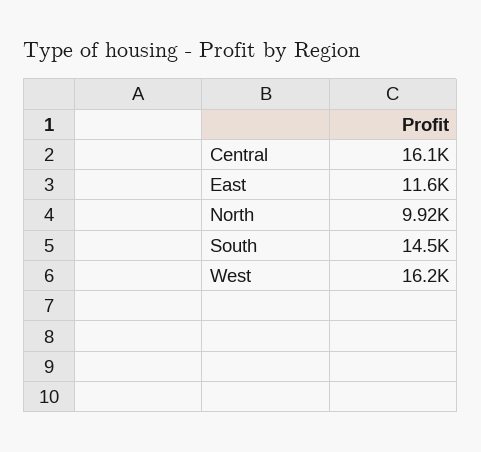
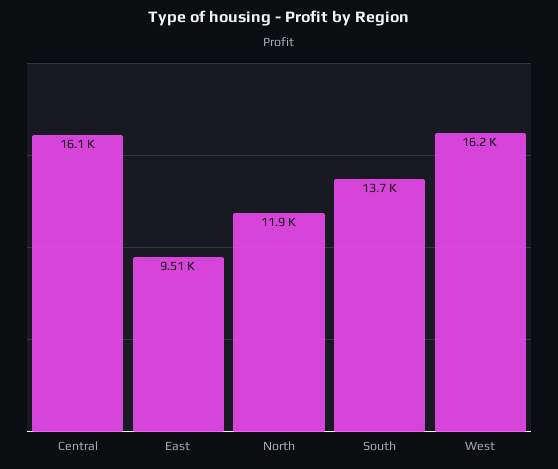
East: 11600 -> 9510
North: 9920 -> 11900
South: 14500 -> 13700

